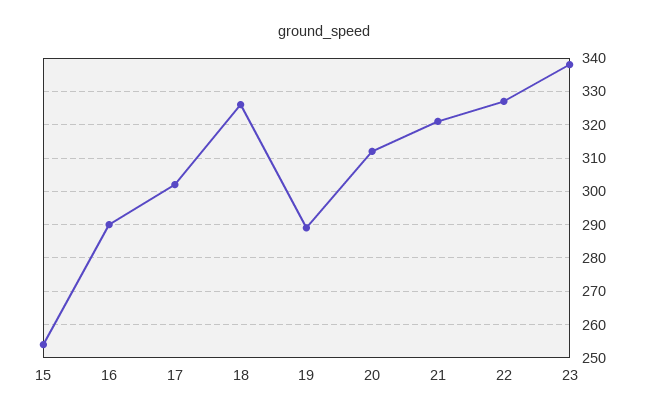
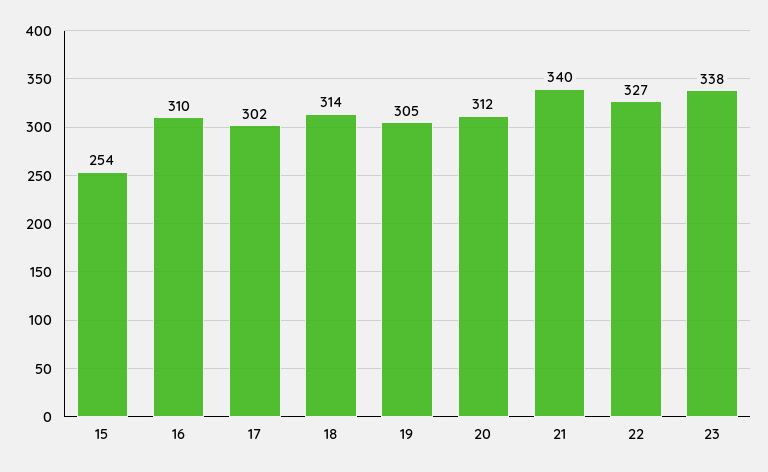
16: 290 -> 310
18: 325 -> 314
19: 290 -> 305
21: 320 -> 340

